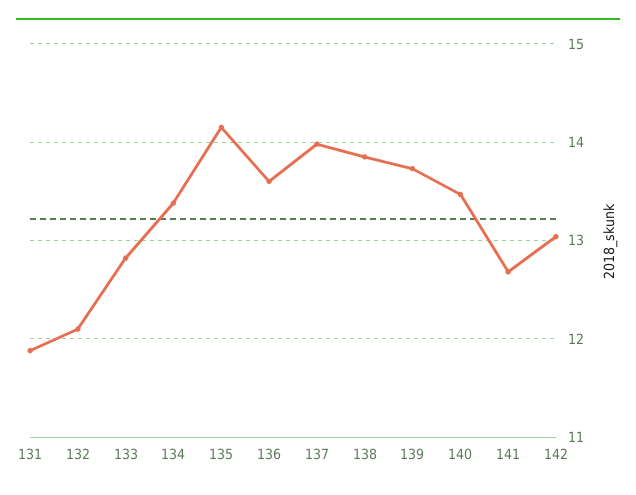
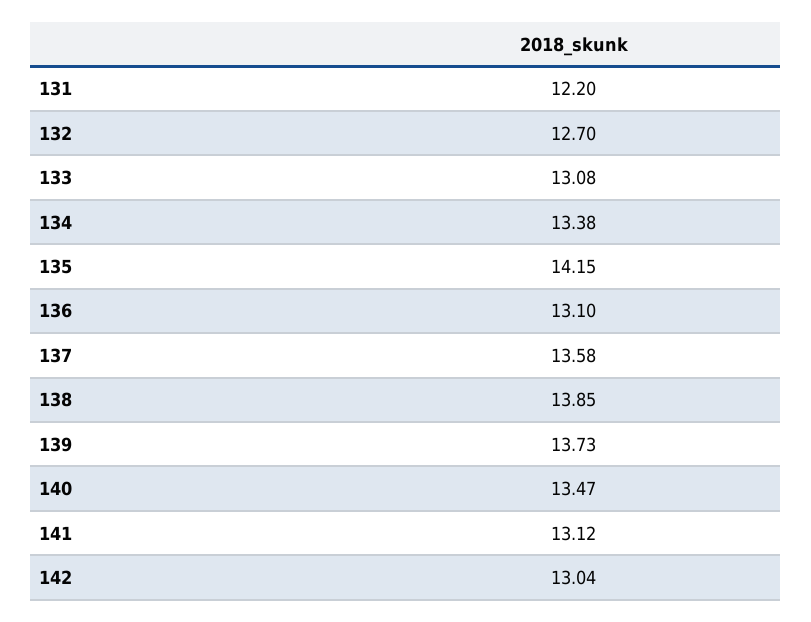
131: 11.9 -> 12.2
132: 12.1 -> 12.7
133: 12.8 -> 13.08
136: 13.6 -> 13.1
137: 14 -> 13.58
141: 12.7 -> 13.12

